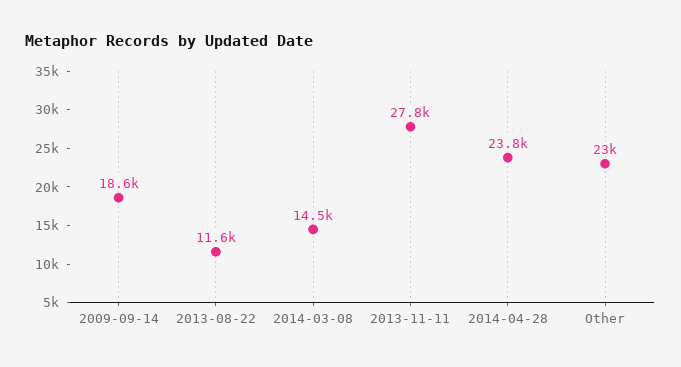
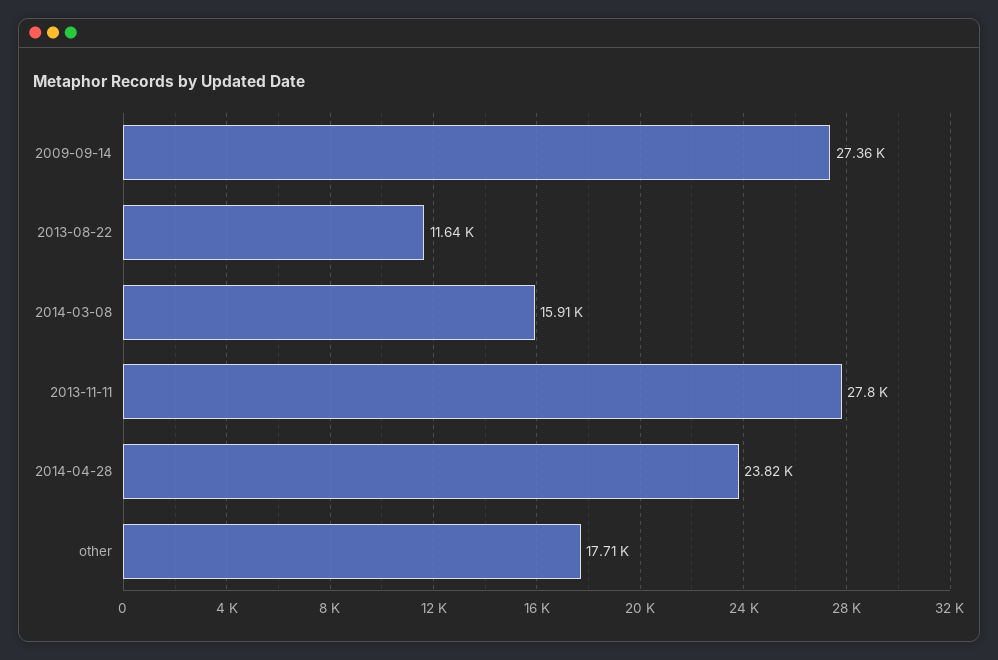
2009-09-14: 18600 -> 27360
2014-03-08: 14500 -> 15910
Other: 23000 -> 17710

